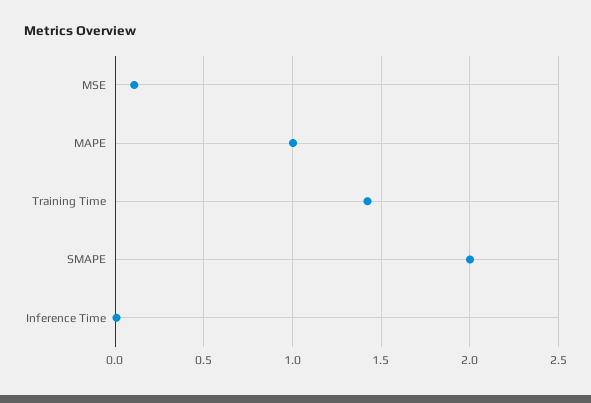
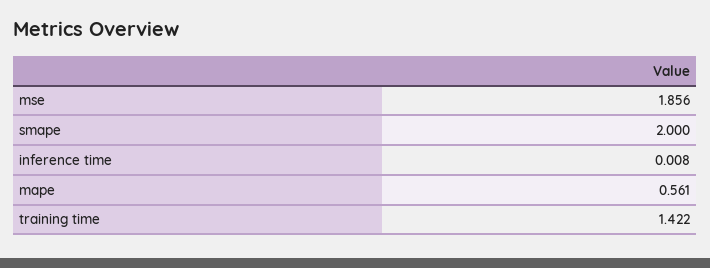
MSE: 0.1 -> 1.856
MAPE: 1 -> 0.561

